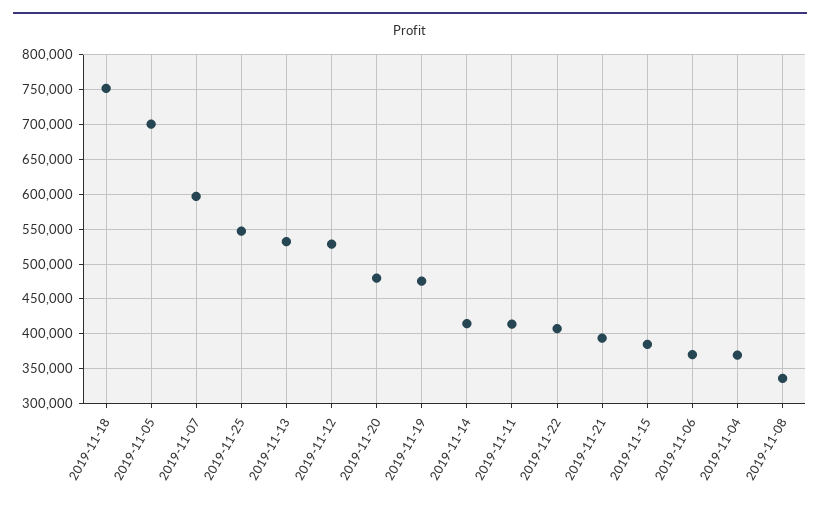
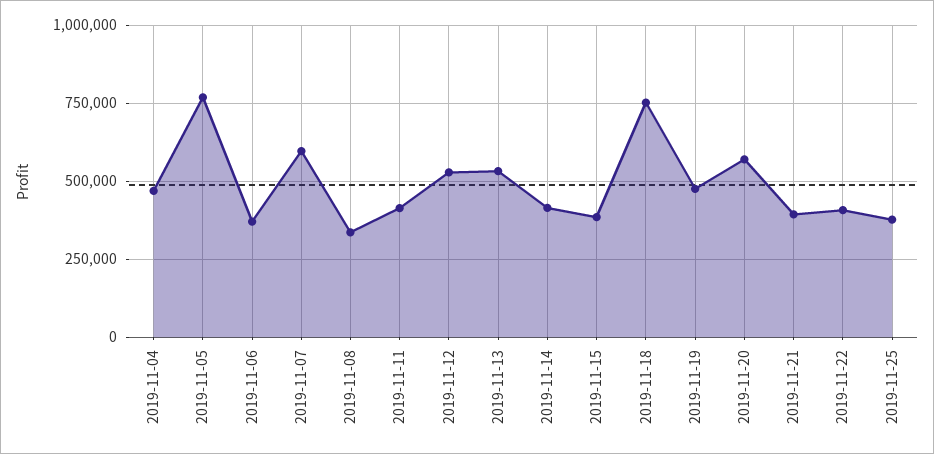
2019-11-05: 700000 -> 775000
2019-11-25: 550000 -> 375000
2019-11-20: 480000 -> 575000
2019-11-04: 370000 -> 475000

